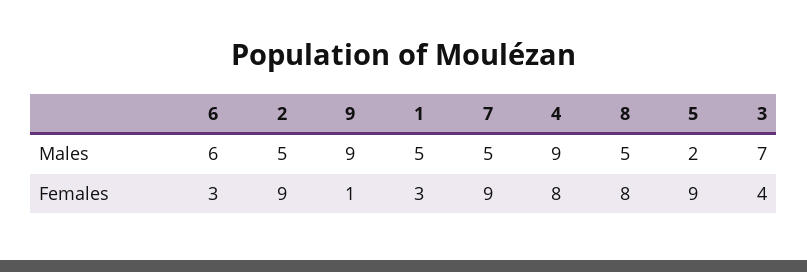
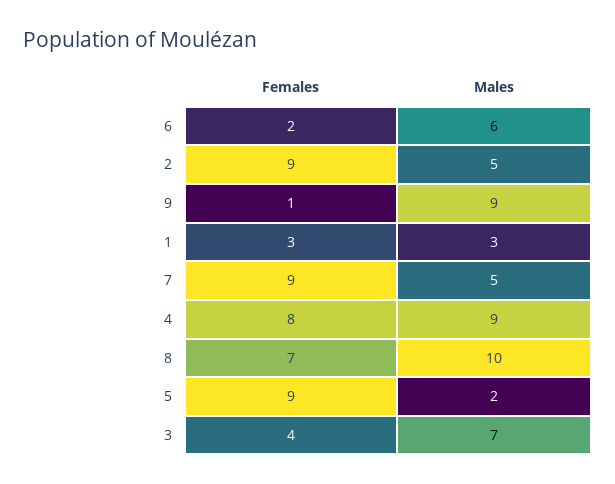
1, Males: 5 -> 3
8, Males: 5 -> 10
6, Females: 3 -> 2
8, Females: 8 -> 7

